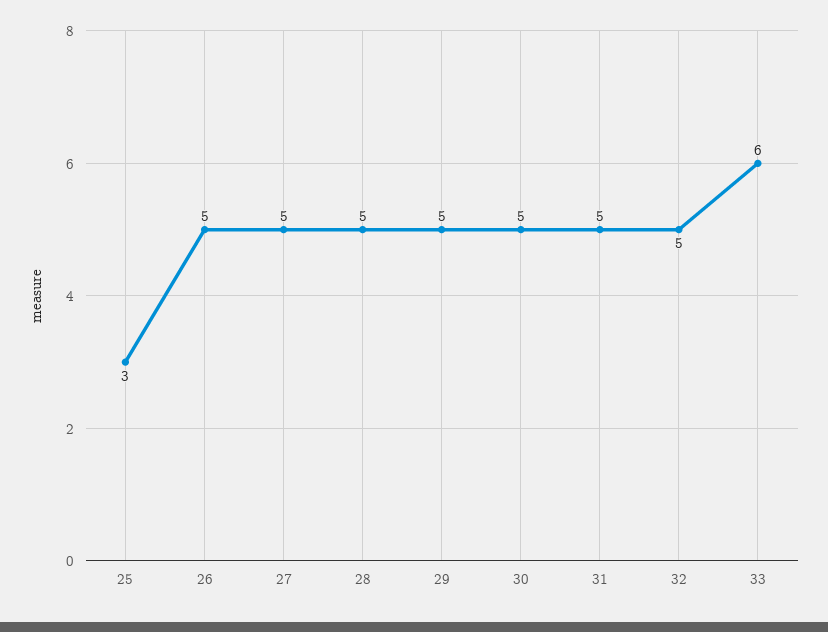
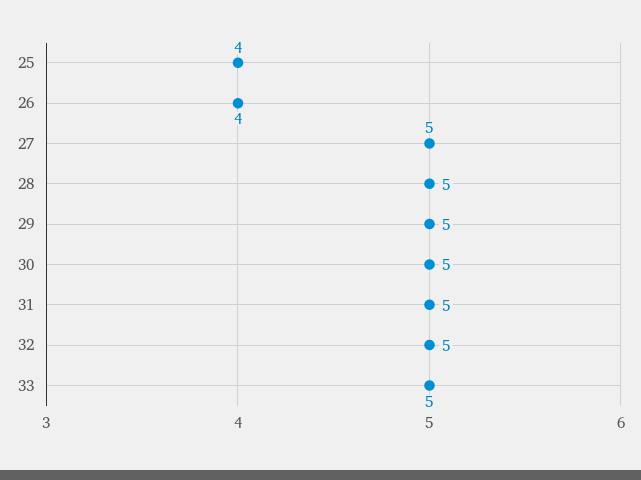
25: 3 -> 4
26: 5 -> 4
33: 6 -> 5

